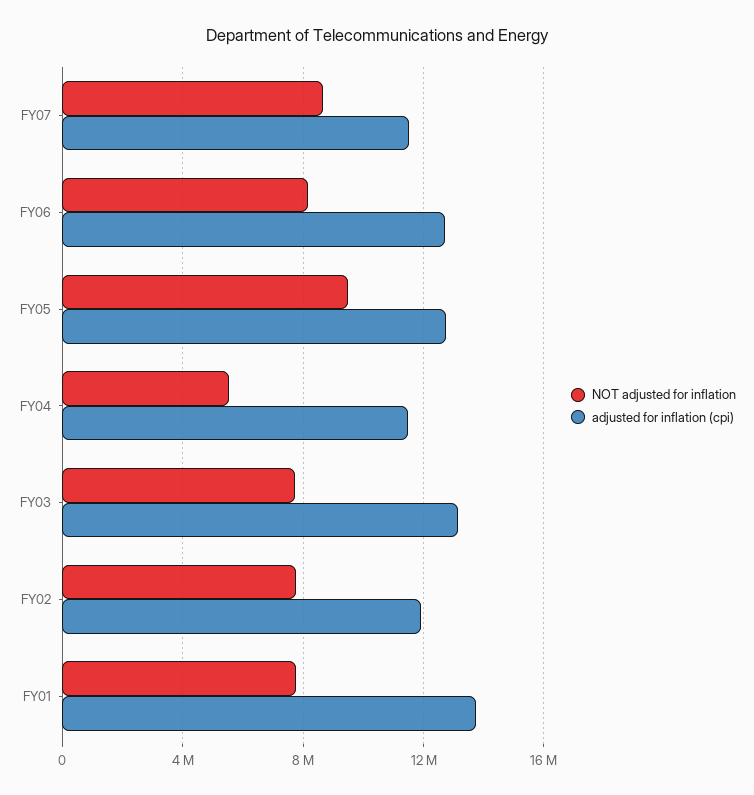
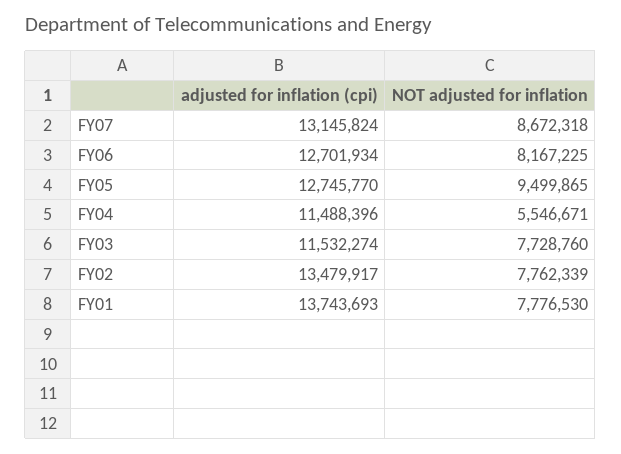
adjusted for inflation (cpi), FY07: 11500000 -> 13145824
adjusted for inflation (cpi), FY03: 13000000 -> 11532274
adjusted for inflation (cpi), FY02: 12000000 -> 13479917

